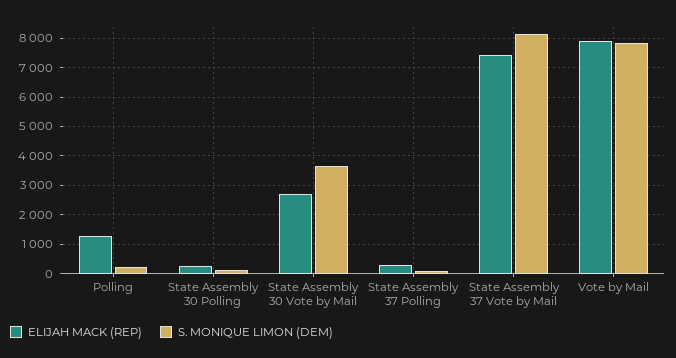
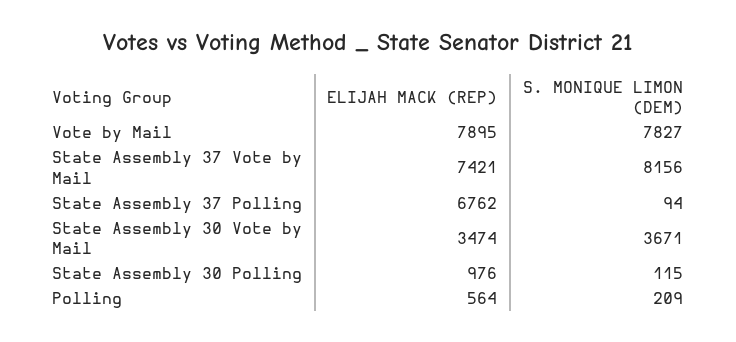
ELIJAH MACK (REP), Polling: 1250 -> 564
ELIJAH MACK (REP), State Assembly 30 Polling: 250 -> 976
ELIJAH MACK (REP), State Assembly 30 Vote by Mail: 2750 -> 3474
ELIJAH MACK (REP), State Assembly 37 Polling: 250 -> 6762

